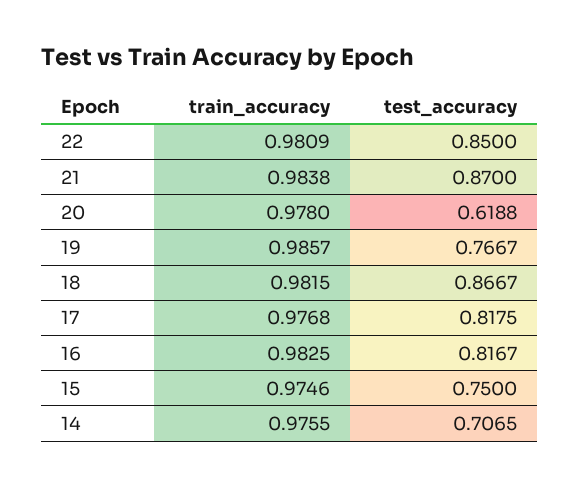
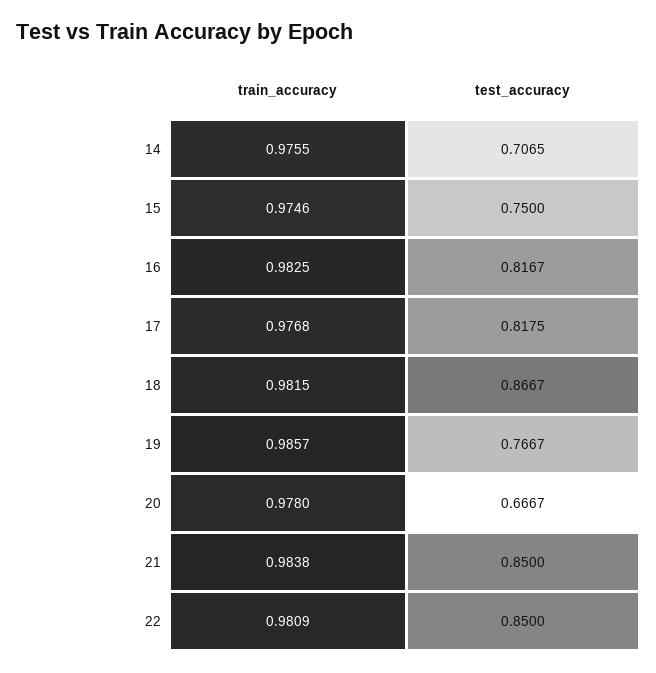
test_accuracy, 21: 0.87 -> 0.85
test_accuracy, 20: 0.6188 -> 0.6667

